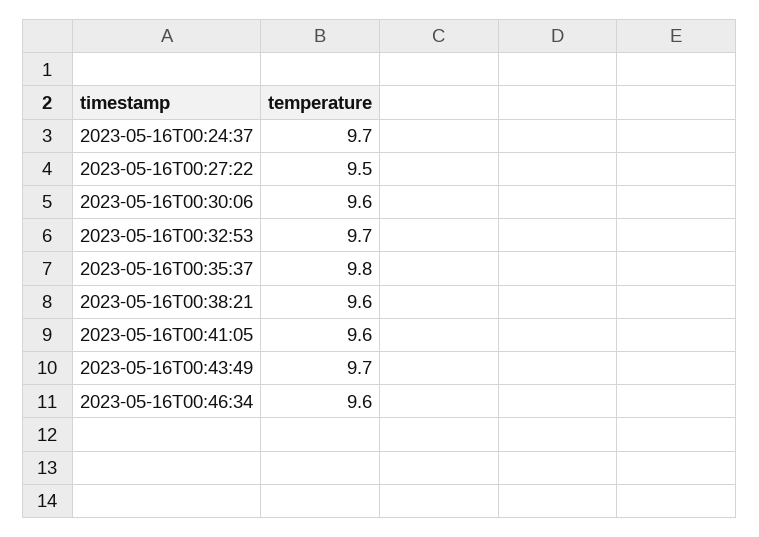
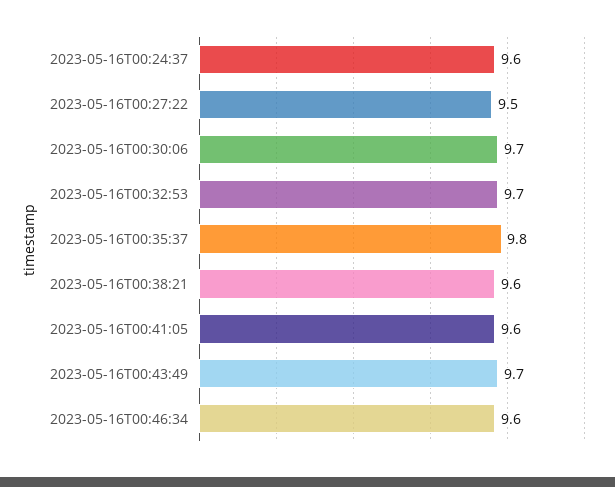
2023-05-16T00:24:37: 9.7 -> 9.6
2023-05-16T00:30:06: 9.6 -> 9.7

